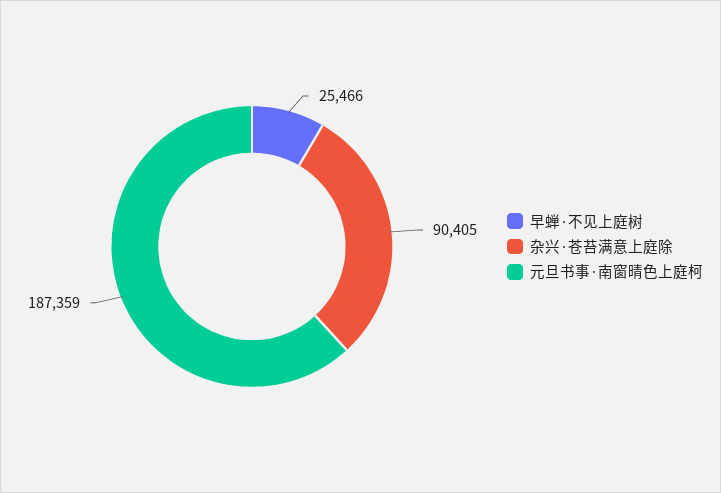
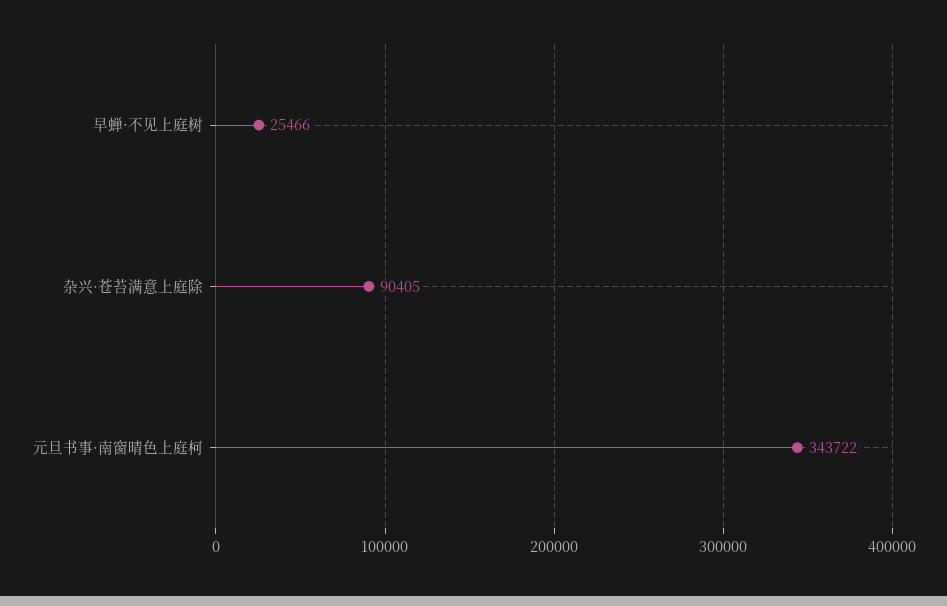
元旦书事·南窗晴色上庭柯: 187359 -> 343722

